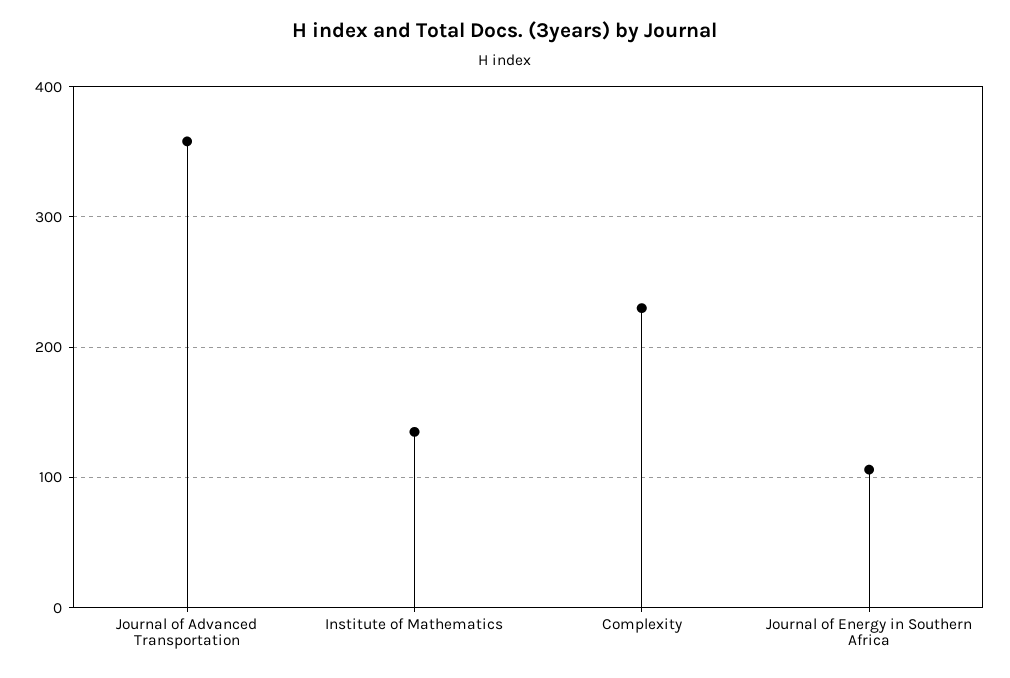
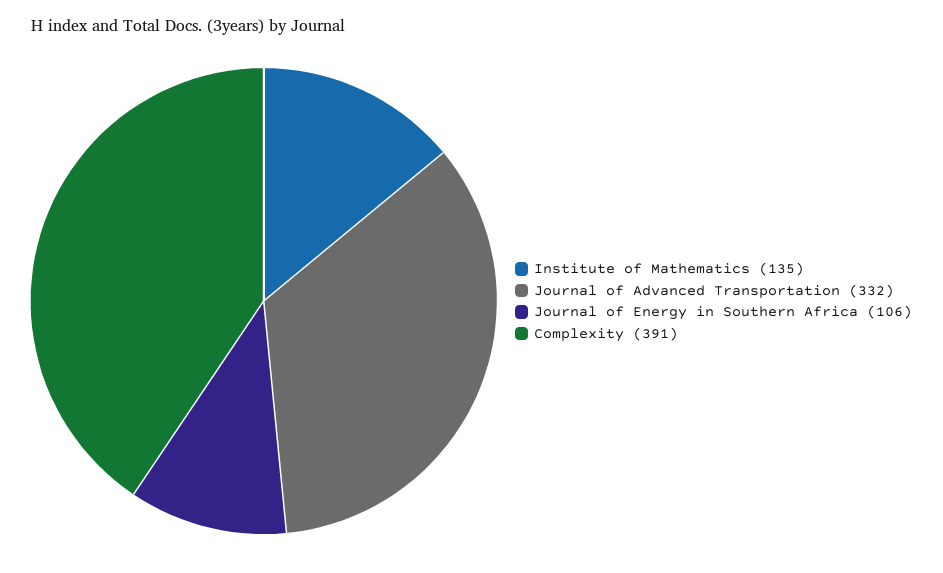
Journal of Advanced Transportation: 360 -> 332
Complexity: 230 -> 391

